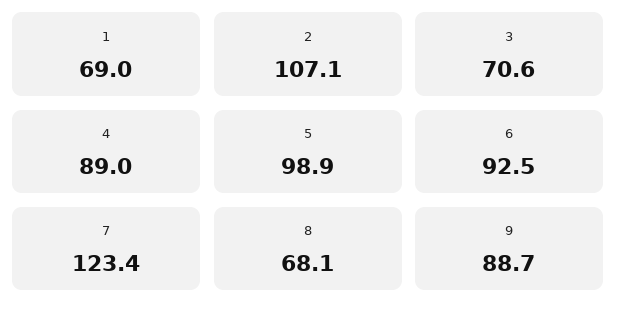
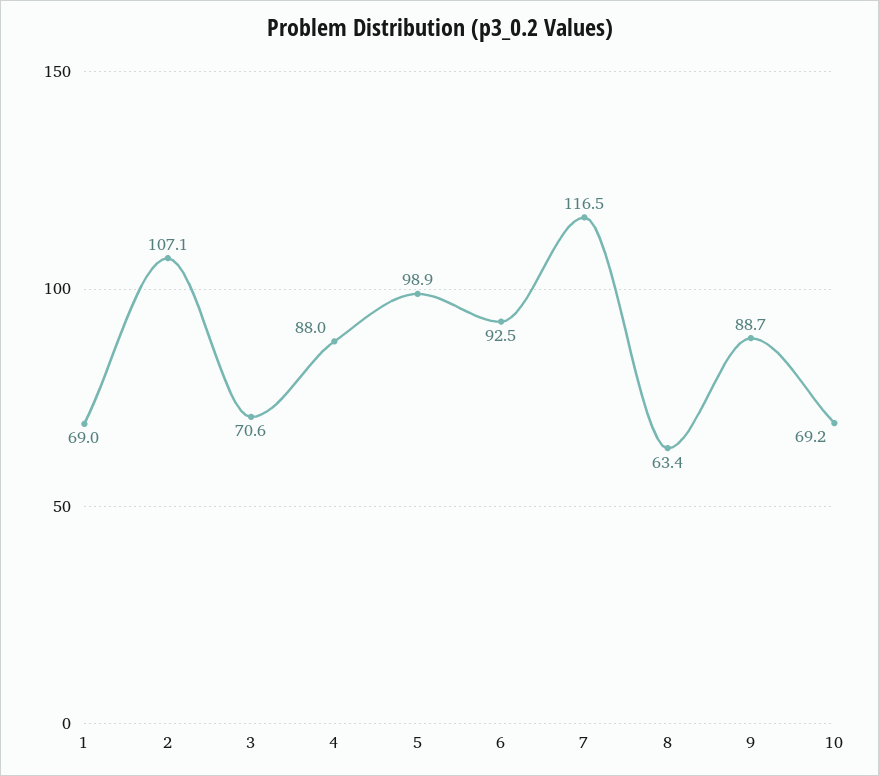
4: 89 -> 88
7: 123.4 -> 116.5
8: 68.1 -> 63.4
10: none -> 69.2

